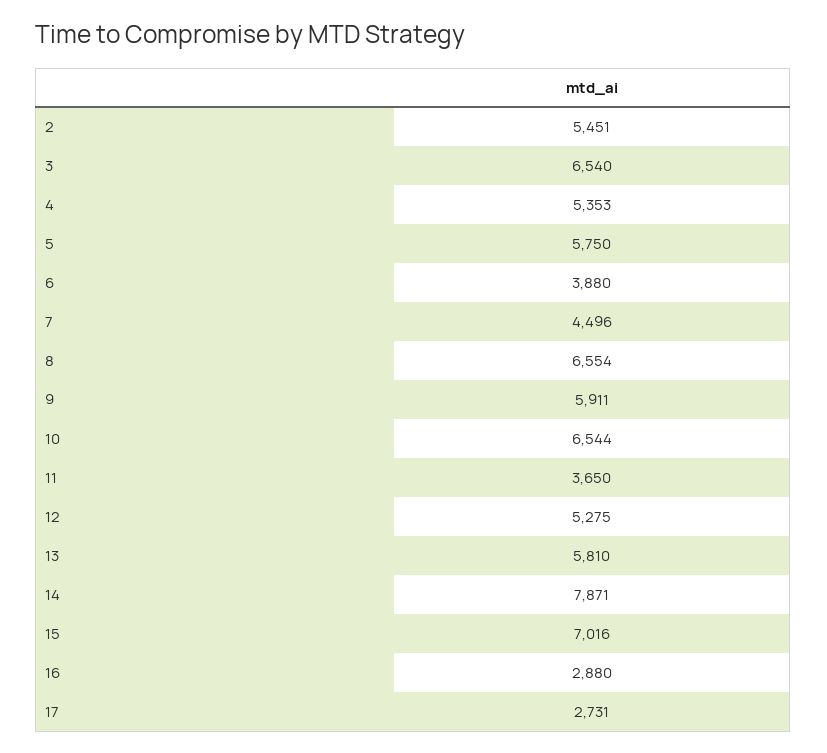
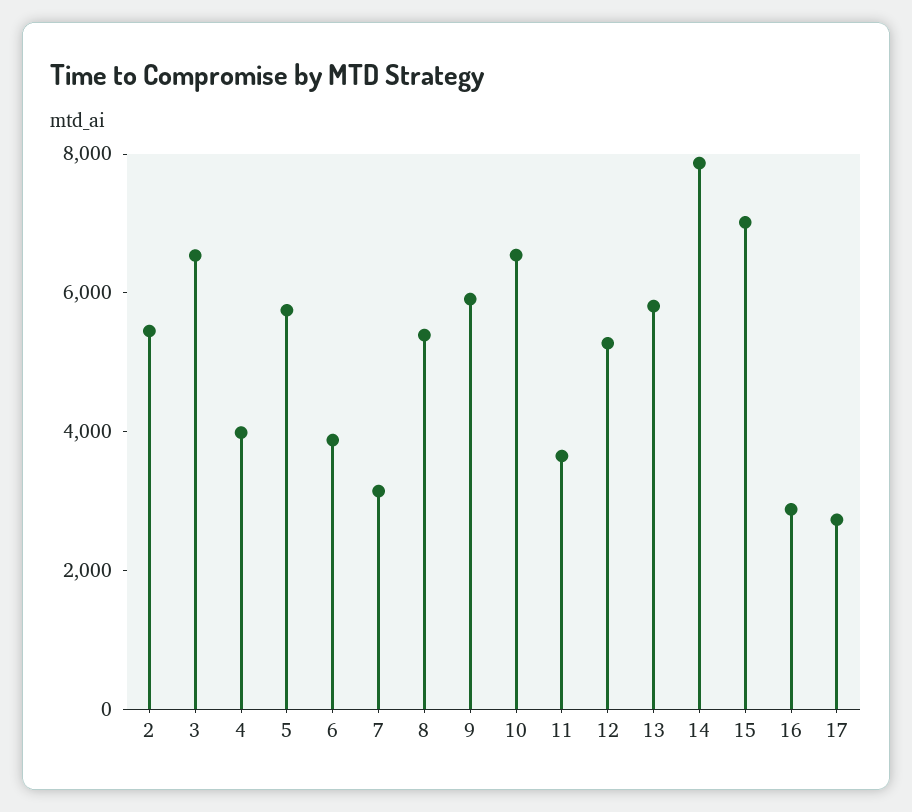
4: 5353 -> 4000
7: 4496 -> 3000
8: 6554 -> 5500

